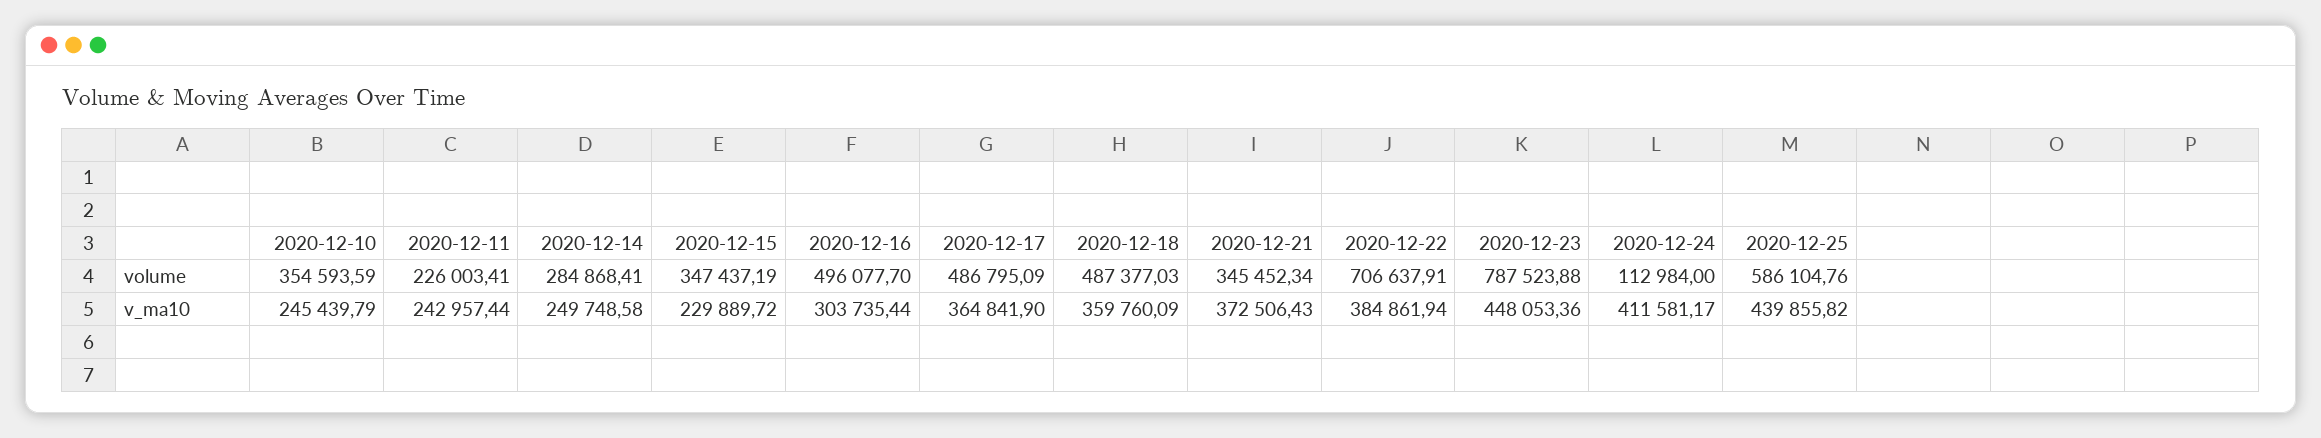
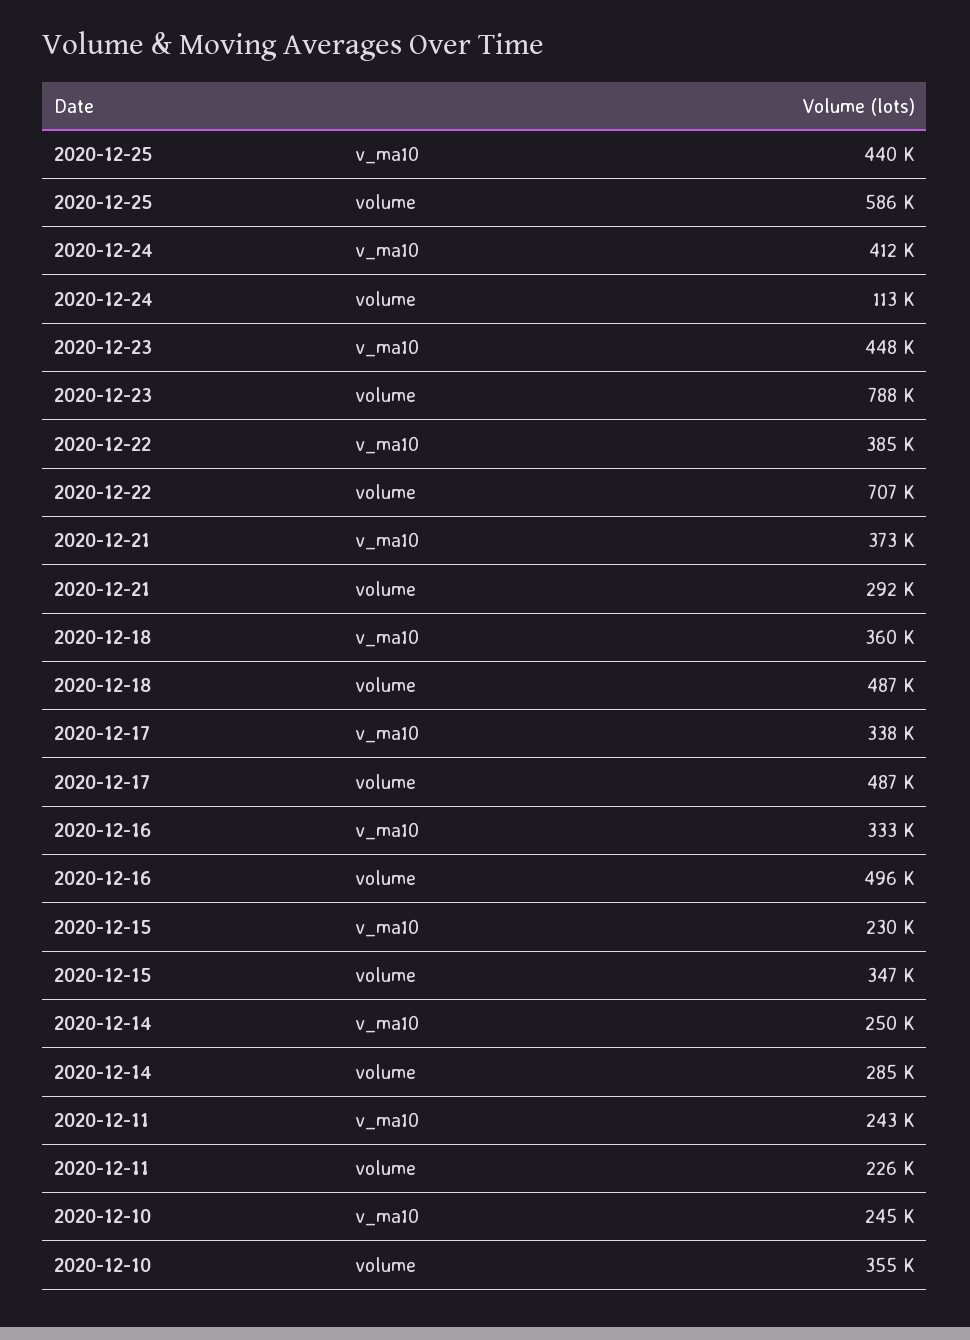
2020-12-21, volume: 345452.34 -> 292000
2020-12-16, v_ma10: 303735.44 -> 333000
2020-12-17, v_ma10: 364841.9 -> 338000

